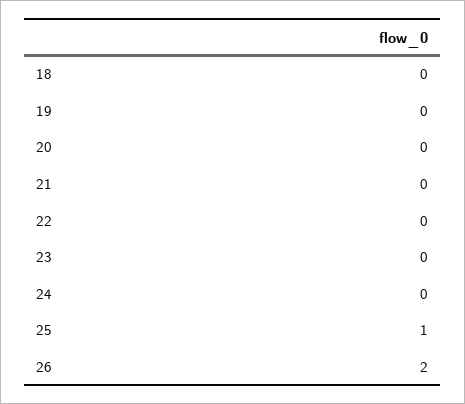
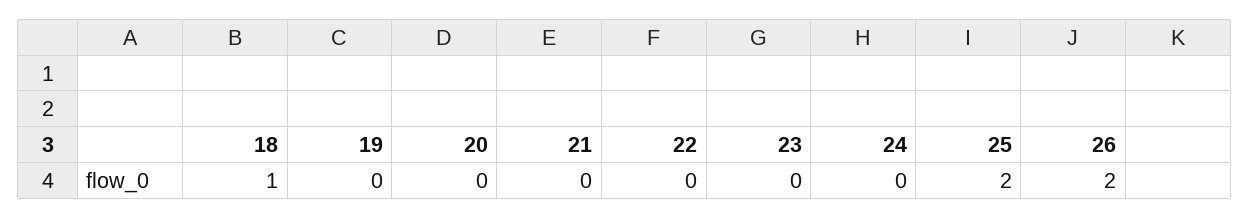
18: 0 -> 1
25: 1 -> 2

